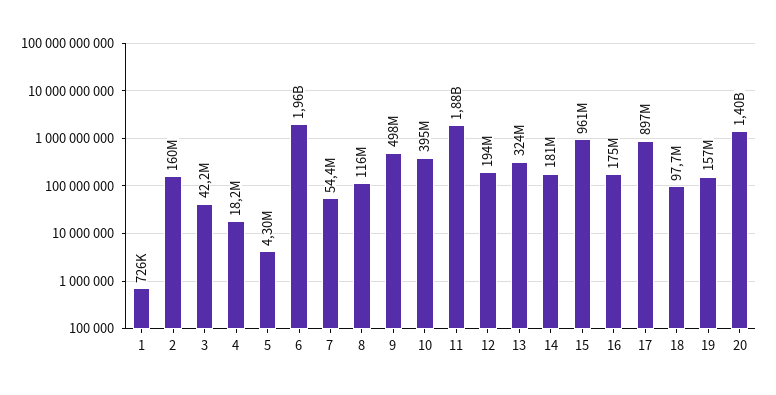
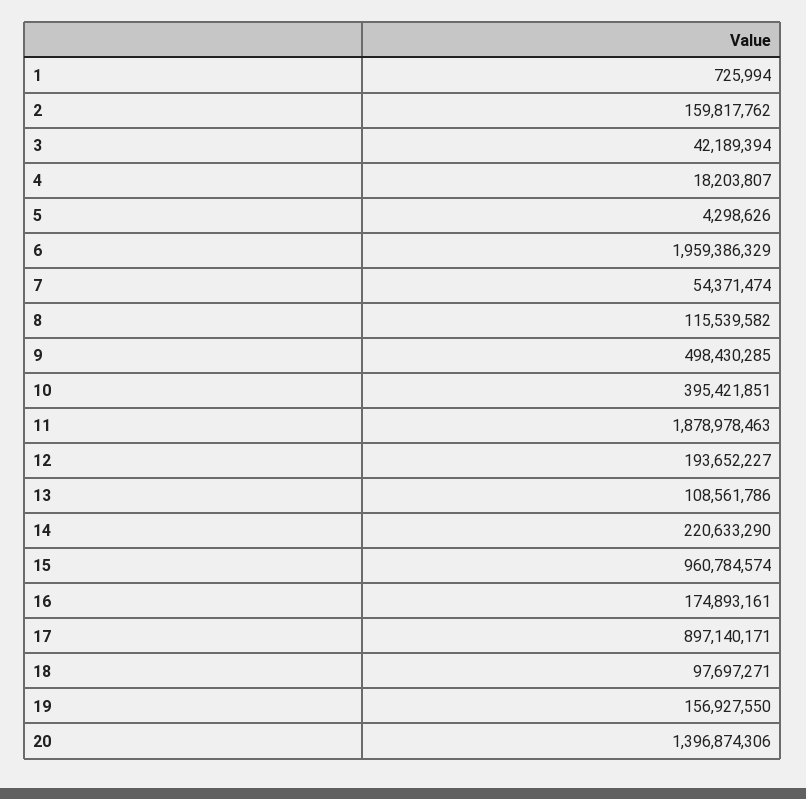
13: 324000000 -> 108561786
14: 181000000 -> 220633290

